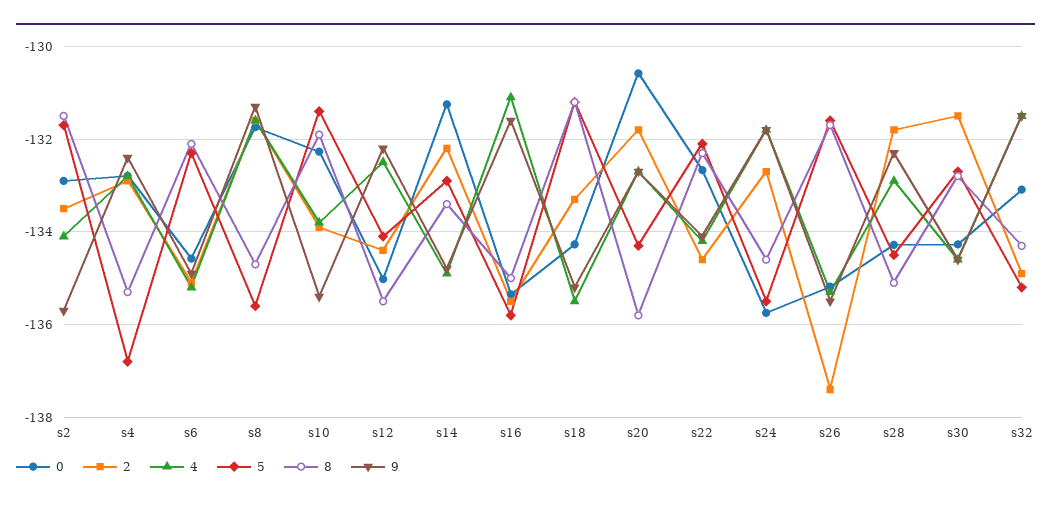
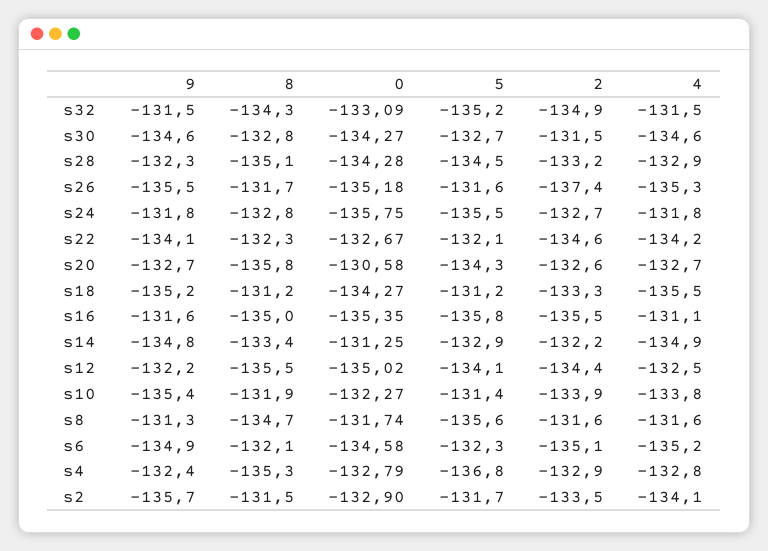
2, s20: -131.8 -> -132.6
8, s24: -134.6 -> -132.8
2, s28: -131.8 -> -133.2

